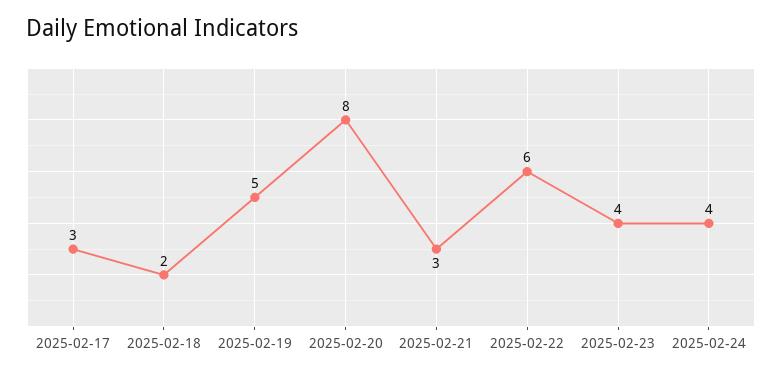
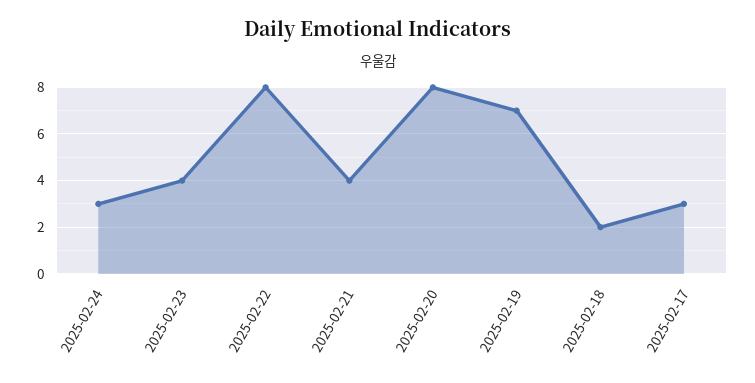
2025-02-19: 5 -> 7
2025-02-21: 3 -> 4
2025-02-22: 6 -> 8
2025-02-24: 4 -> 3

